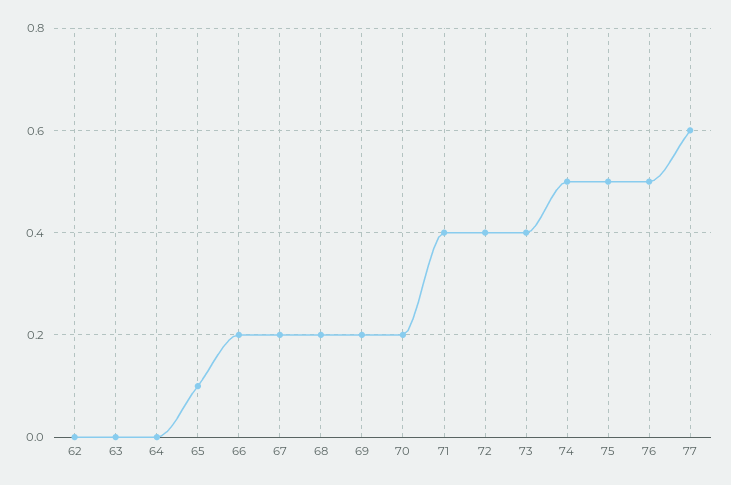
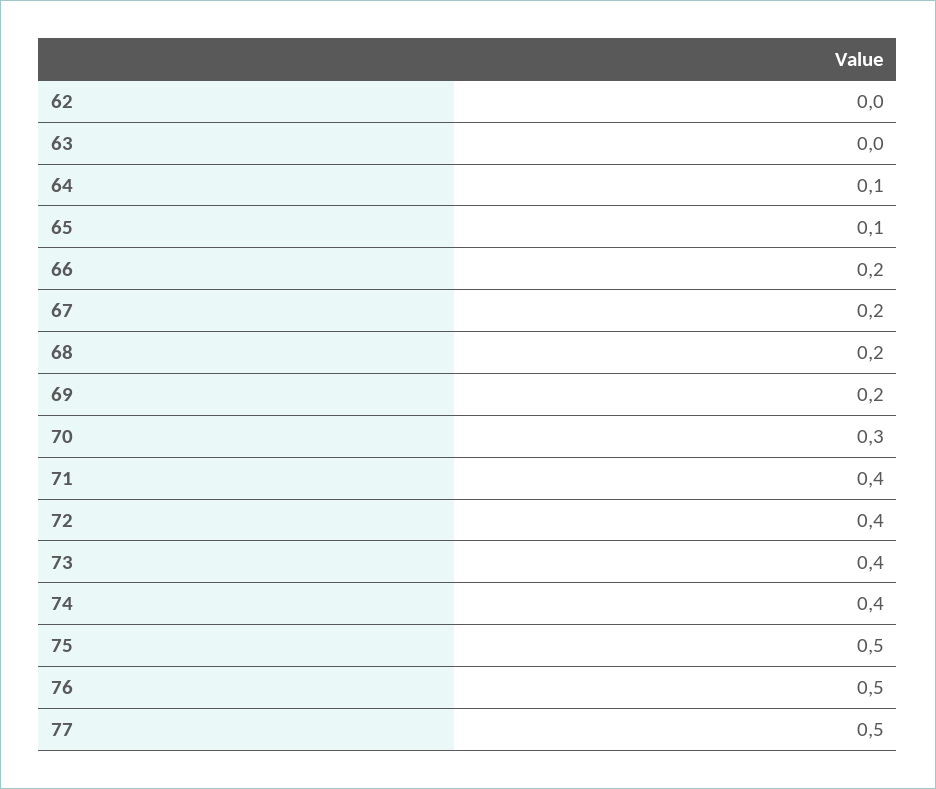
64: 0 -> 0.1
70: 0.2 -> 0.3
74: 0.5 -> 0.4
77: 0.6 -> 0.5

